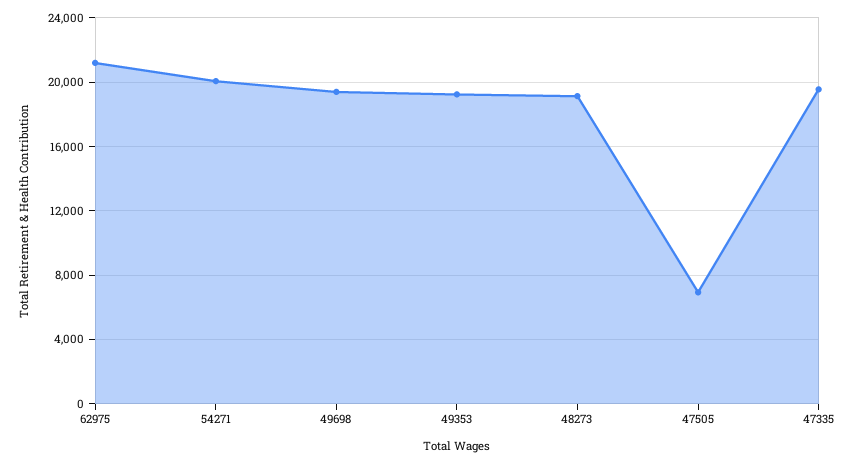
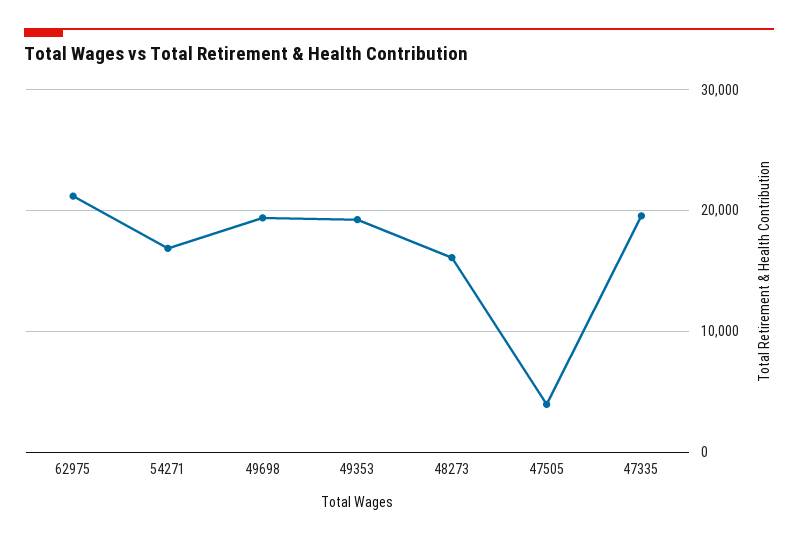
54271: 20000 -> 17000
48273: 19000 -> 16000
47505: 7000 -> 4000

